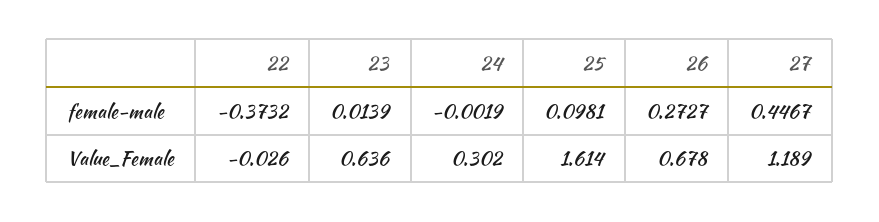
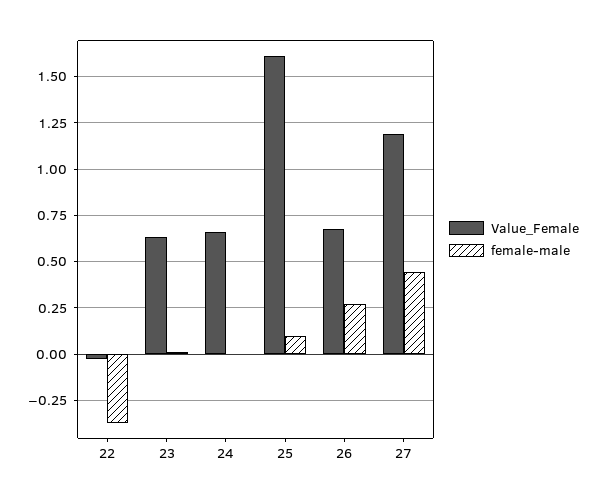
Value_Female, 24: 0.302 -> 0.65

